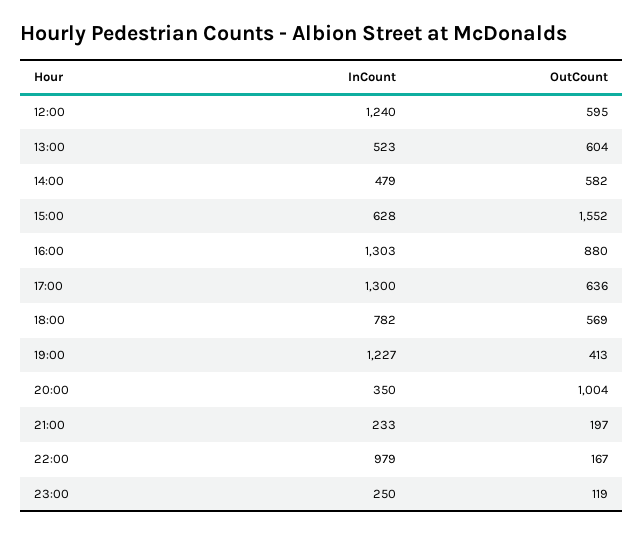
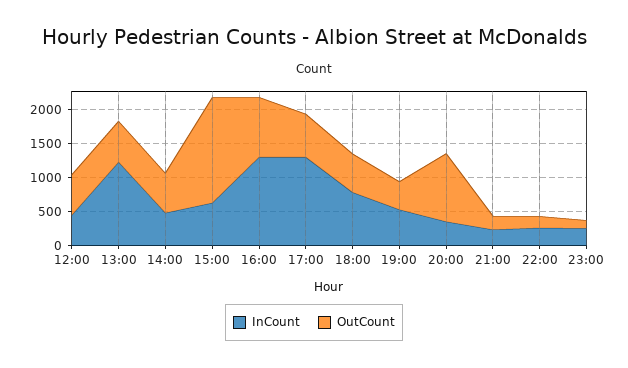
InCount, 12:00: 1240 -> 500
InCount, 13:00: 523 -> 1250
InCount, 19:00: 1227 -> 500
InCount, 22:00: 979 -> 250

